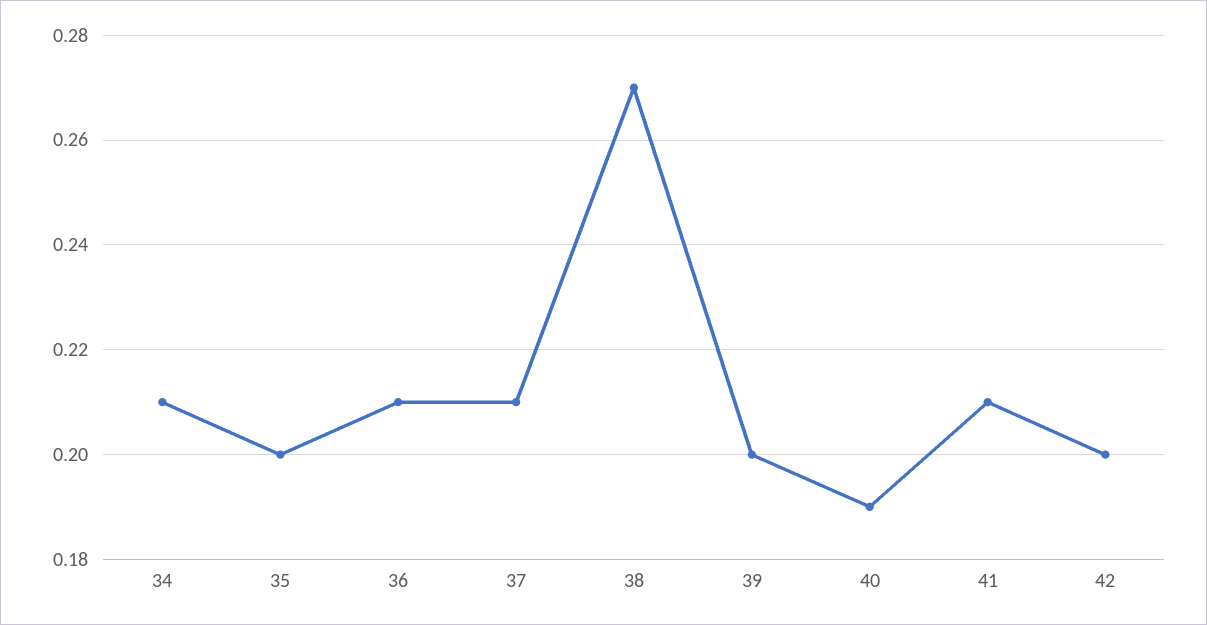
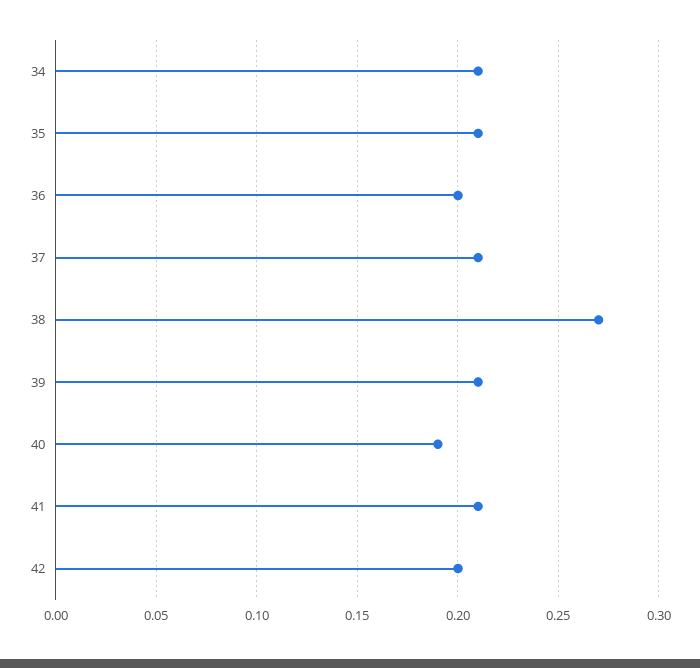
35: 0.2 -> 0.21
36: 0.21 -> 0.2
39: 0.2 -> 0.21

